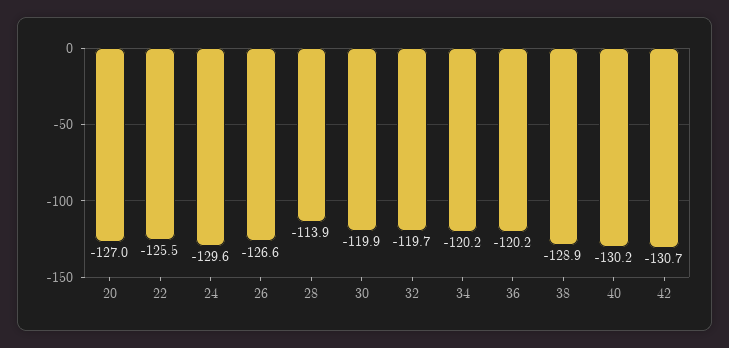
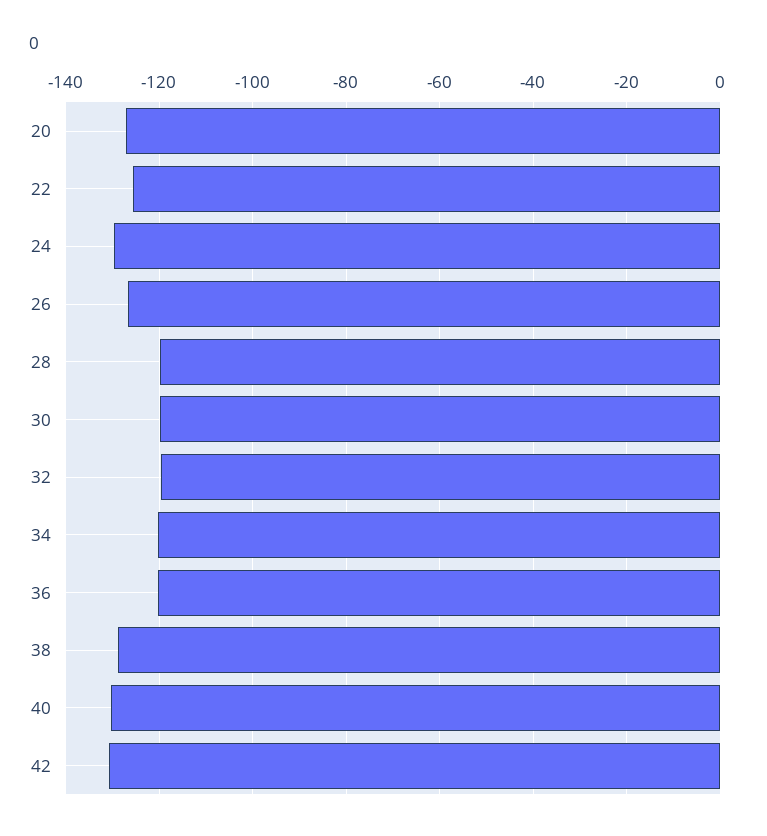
28: -113.9 -> -120

